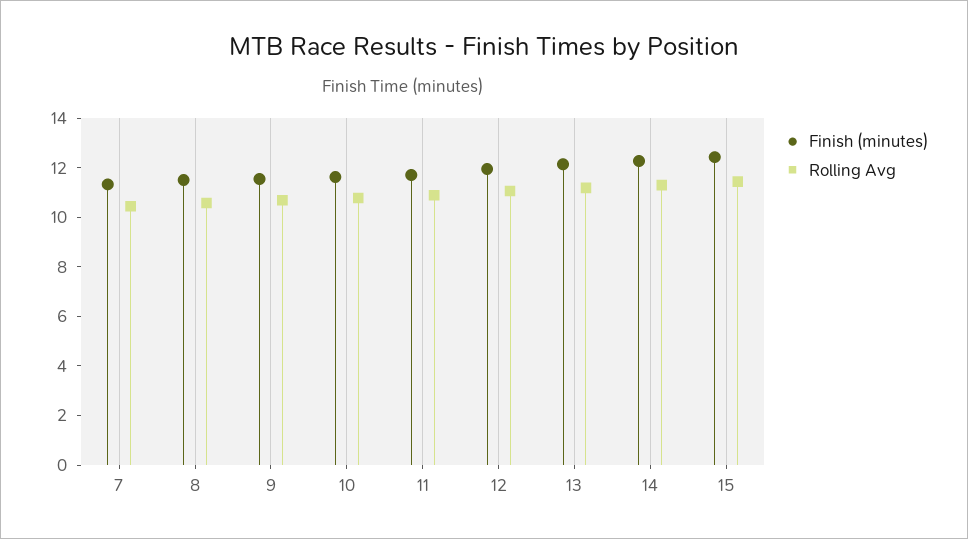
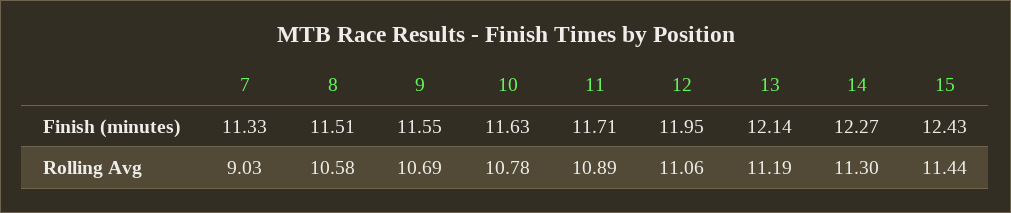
Rolling Avg, 7: 10.5 -> 9.03

